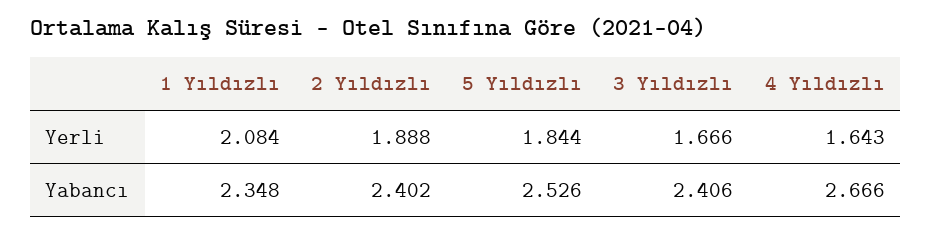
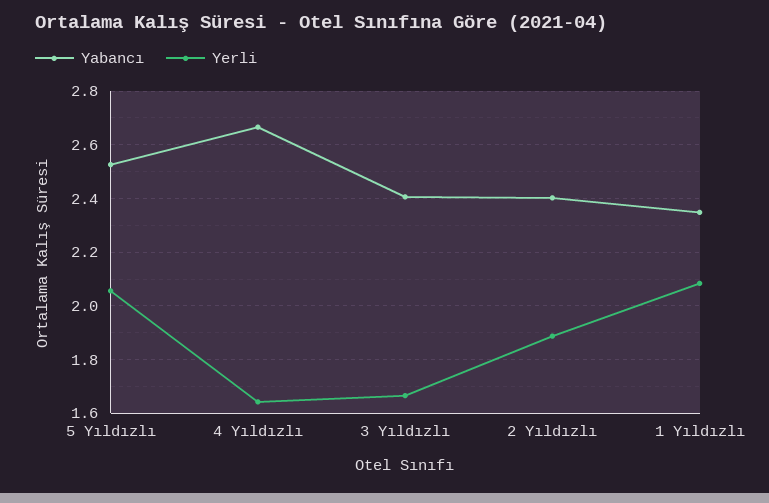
Yerli, 5 Yıldızlı: 1.844 -> 2.05

